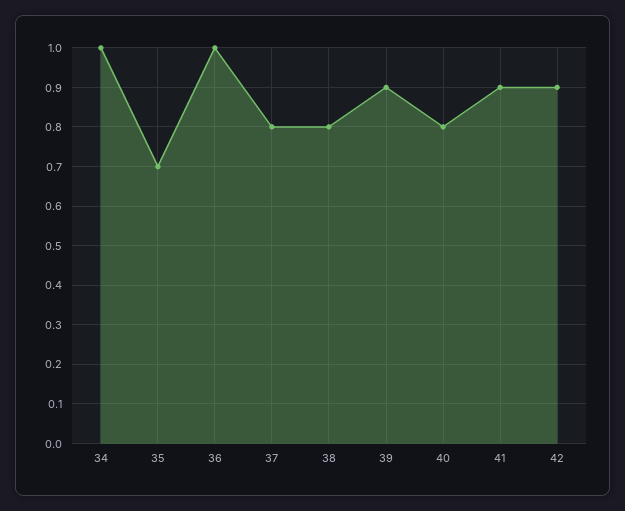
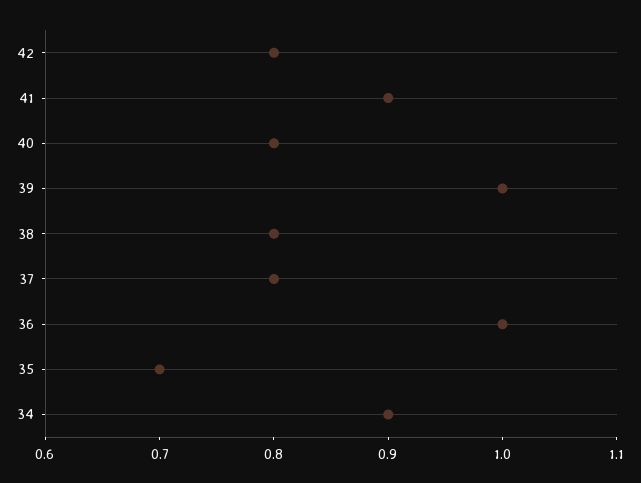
34: 1 -> 0.9
39: 0.9 -> 1
42: 0.9 -> 0.8

